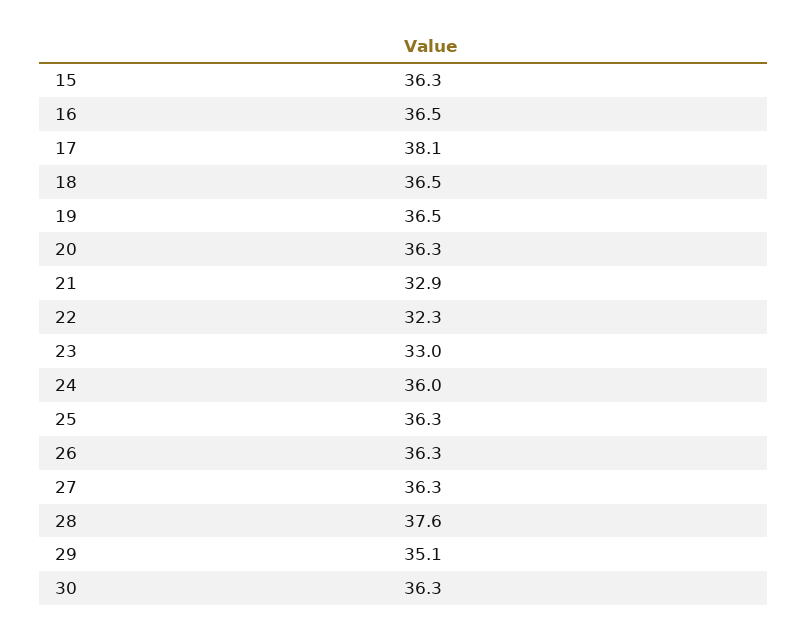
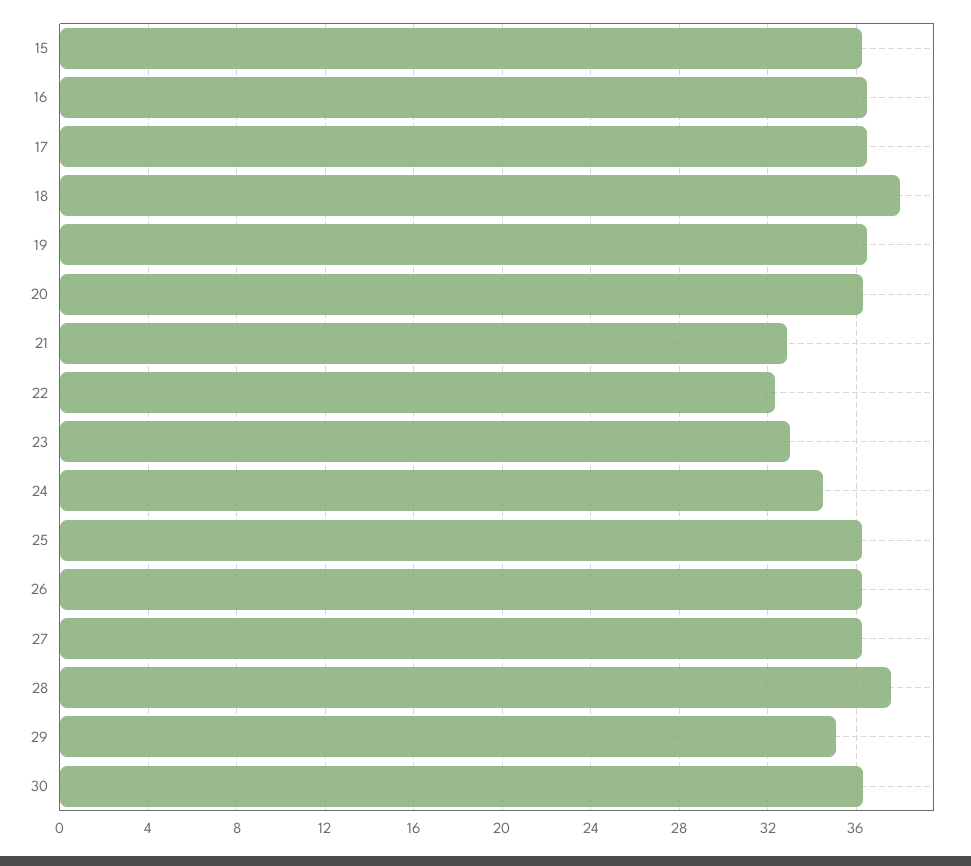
17: 38.1 -> 36.5
18: 36.5 -> 38
24: 36 -> 34.5

